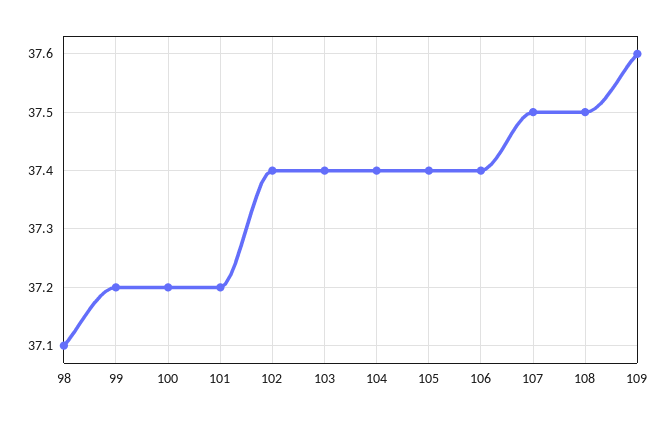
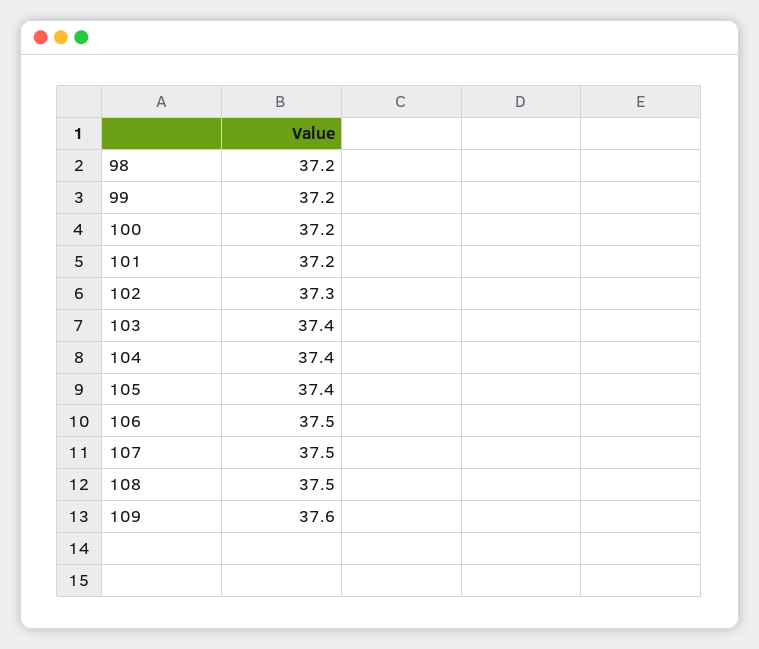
98: 37.1 -> 37.2
102: 37.4 -> 37.3
106: 37.4 -> 37.5

